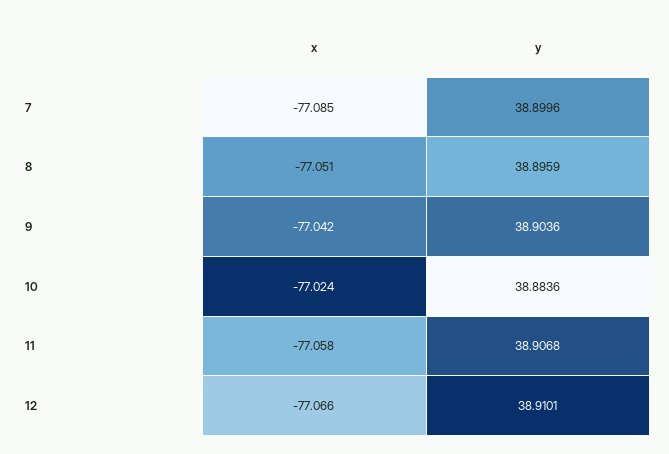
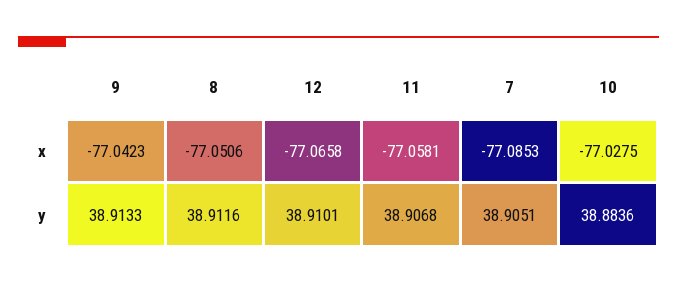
y, 7: 38.8996 -> 38.9051
y, 8: 38.8959 -> 38.9116
y, 9: 38.9036 -> 38.9133
x, 10: -77.024 -> -77.0275

